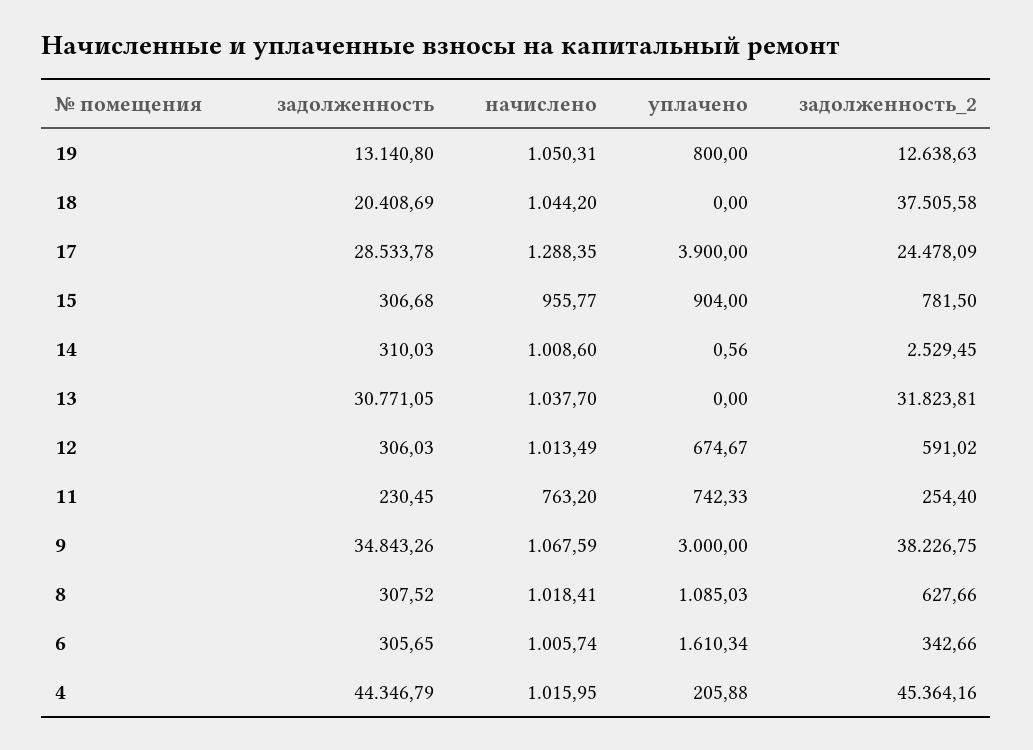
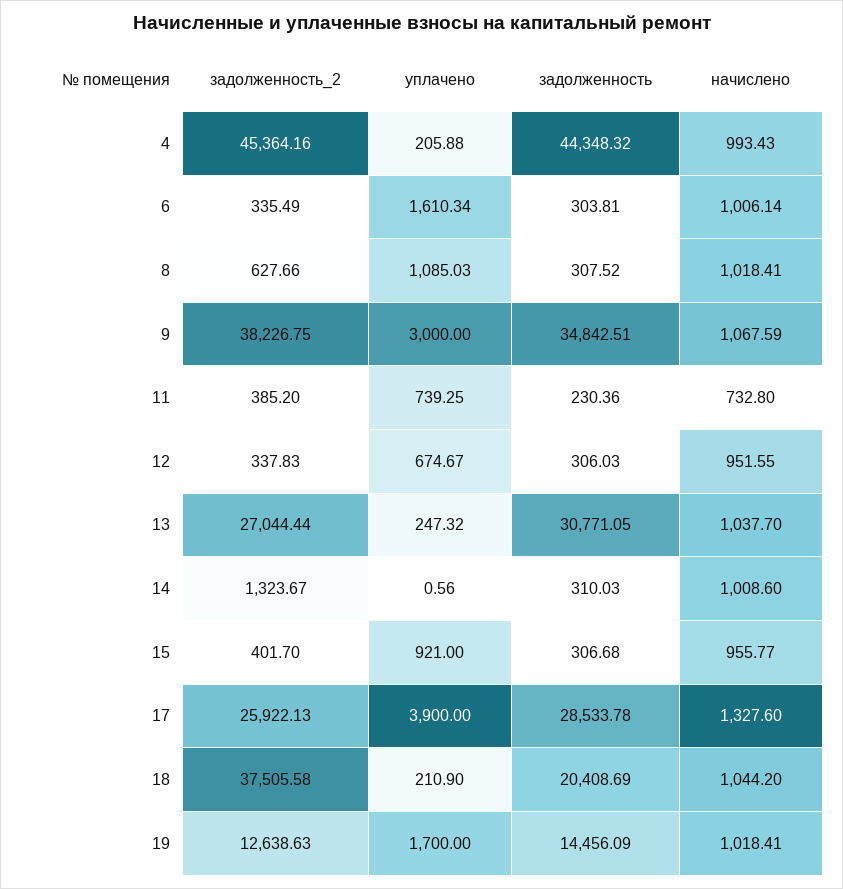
задолженность, 19: 13140.8 -> 14456.09
начислено, 19: 1050.31 -> 1018.41
уплачено, 19: 800 -> 1700
уплачено, 18: 0 -> 210.9
начислено, 17: 1288.35 -> 1327.6
задолженность_2, 17: 24478.09 -> 25922.13
уплачено, 15: 904 -> 921
задолженность_2, 15: 781.5 -> 401.7
задолженность_2, 14: 2529.45 -> 1323.67
уплачено, 13: 0 -> 247.32
задолженность_2, 13: 31823.81 -> 27044.44
начислено, 12: 1013.49 -> 951.55
задолженность_2, 12: 591.02 -> 337.83
задолженность, 11: 230.45 -> 230.36
начислено, 11: 763.2 -> 732.8
уплачено, 11: 742.33 -> 739.25
задолженность_2, 11: 254.4 -> 385.2
задолженность, 9: 34843.26 -> 34842.51
задолженность, 6: 305.65 -> 303.81
начислено, 6: 1005.74 -> 1006.14
задолженность_2, 6: 342.66 -> 335.49
задолженность, 4: 44346.79 -> 44348.32
начислено, 4: 1015.95 -> 993.43

